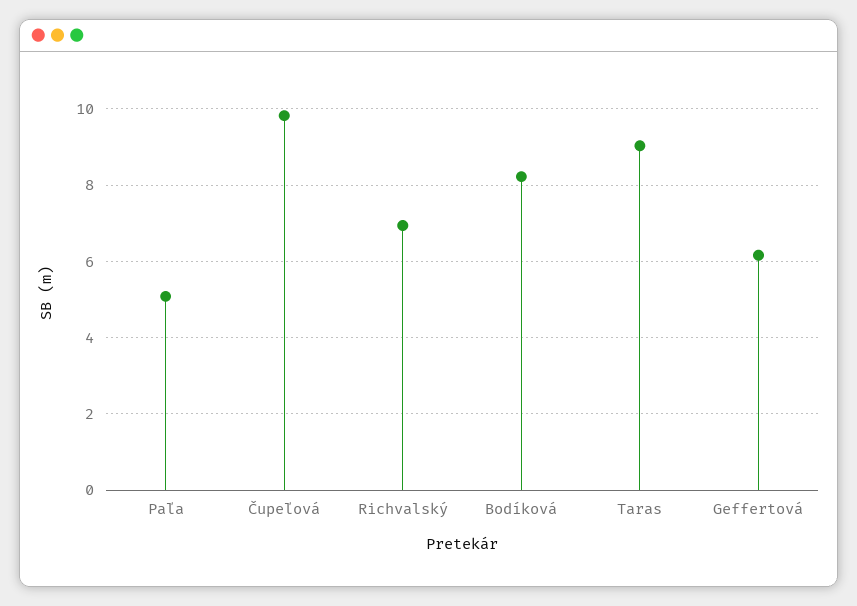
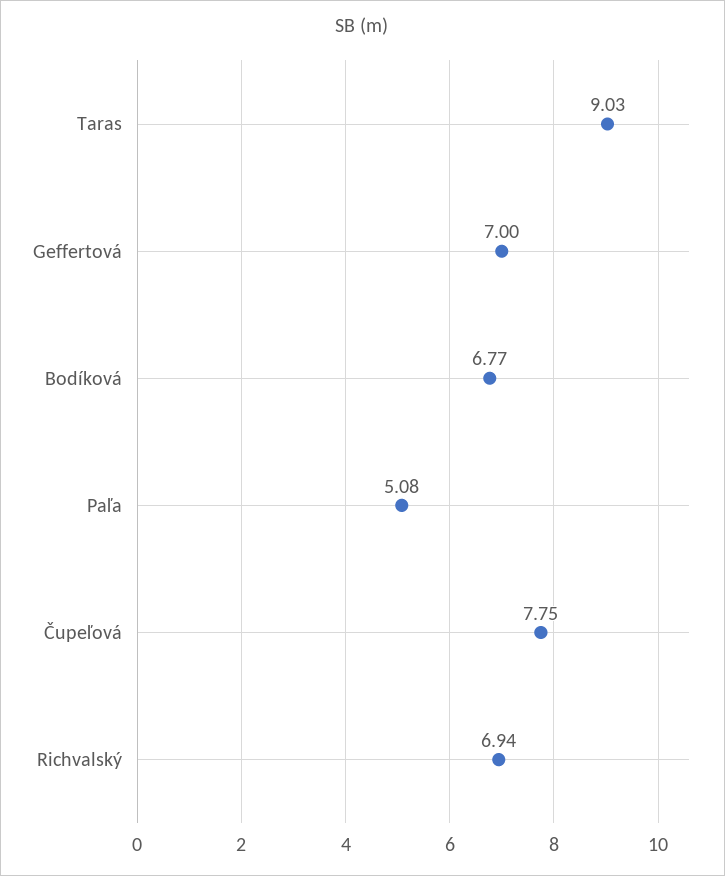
Čupeľová: 9.8 -> 7.75
Bodíková: 8.2 -> 6.77
Geffertová: 6.2 -> 7

